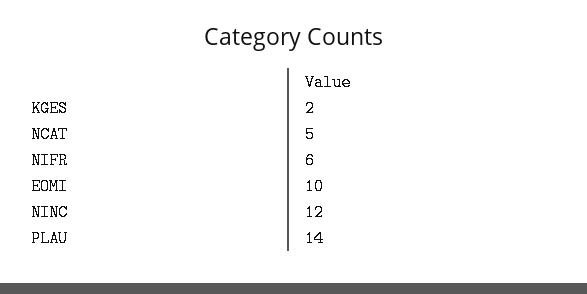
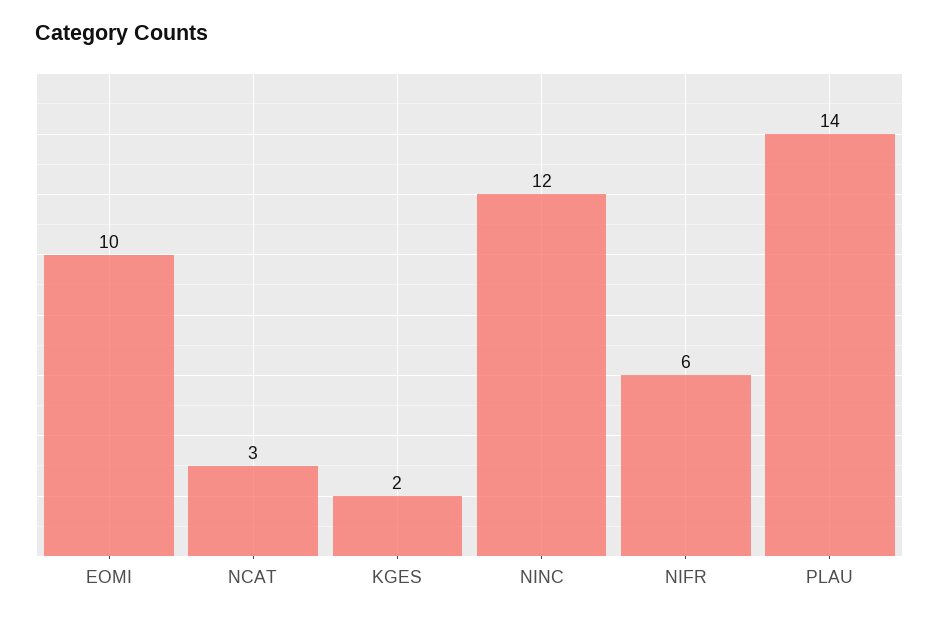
NCAT: 5 -> 3

